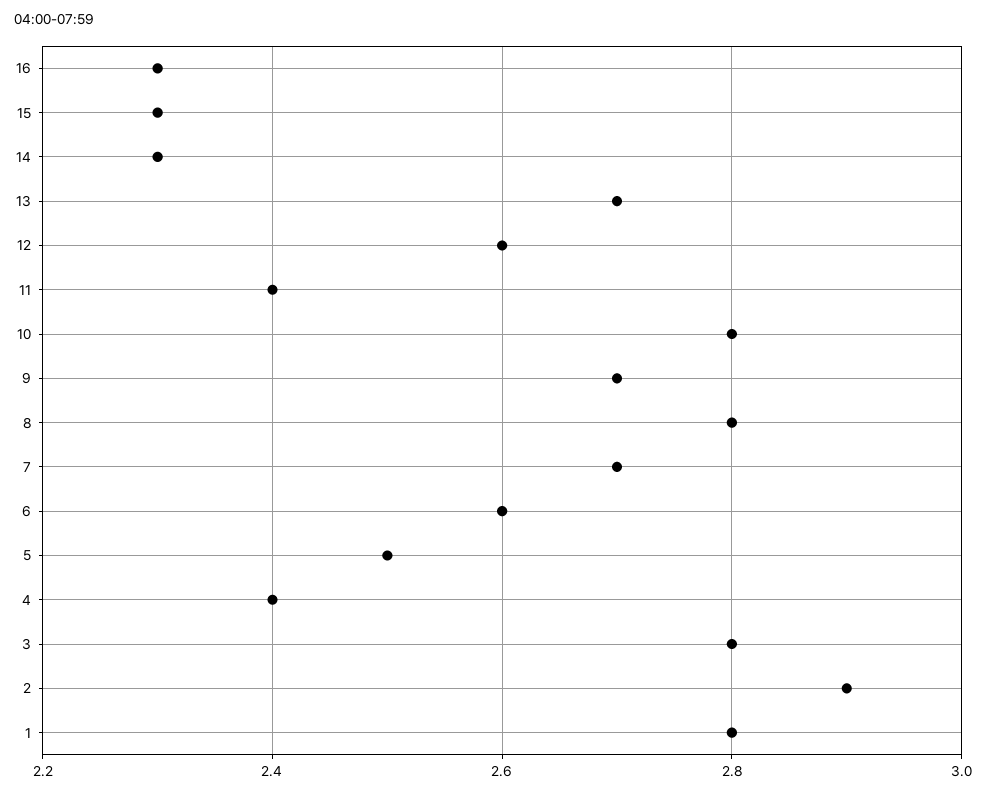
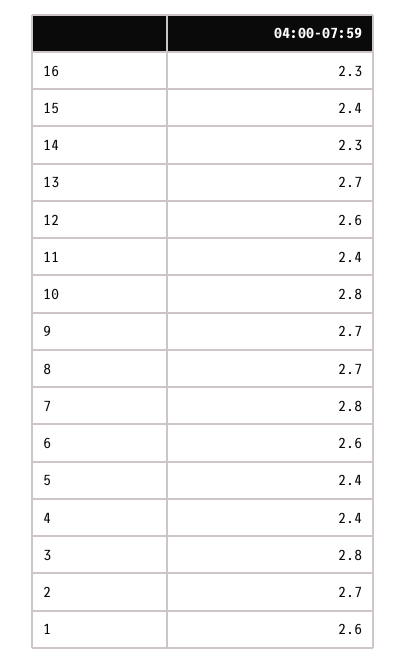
15: 2.3 -> 2.4
8: 2.8 -> 2.7
7: 2.7 -> 2.8
5: 2.5 -> 2.4
2: 2.9 -> 2.7
1: 2.8 -> 2.6

